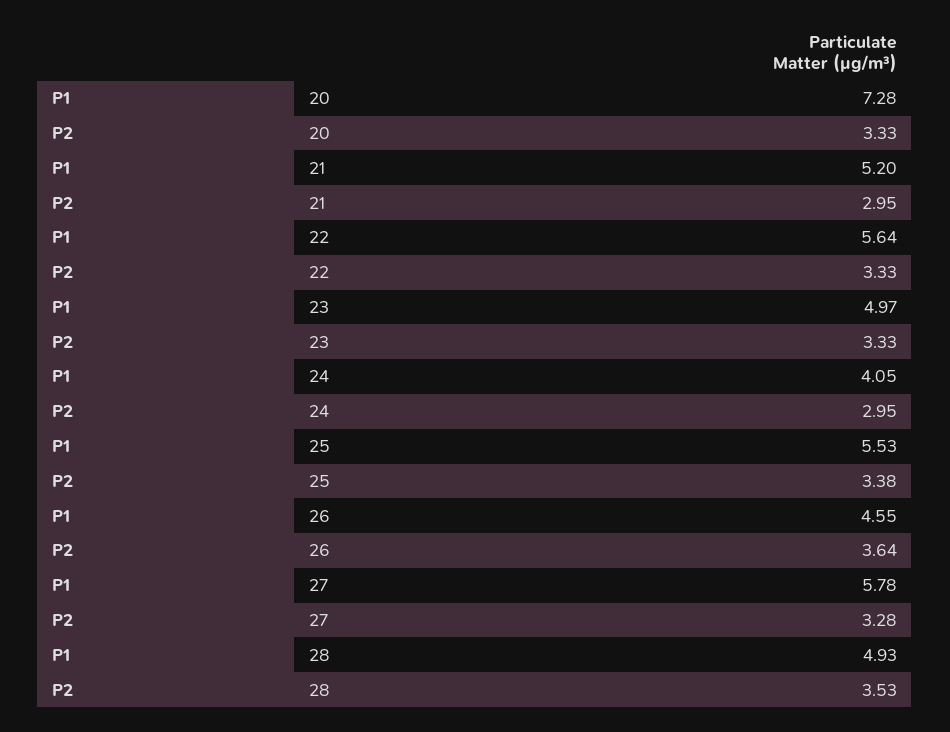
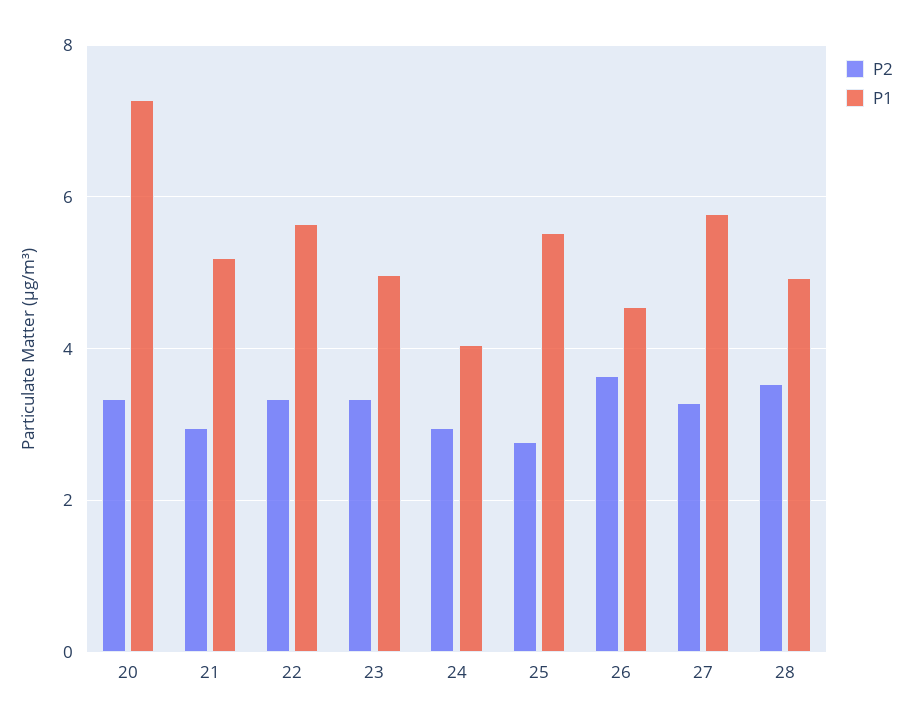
P2, 25: 3.38 -> 2.8

